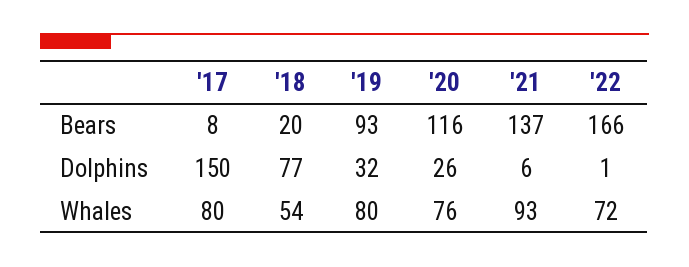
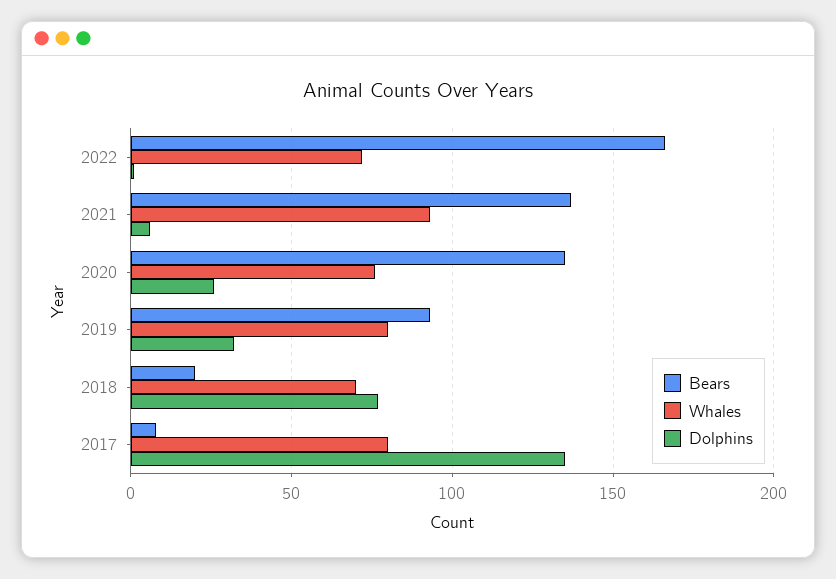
Bears, '20: 116 -> 135
Dolphins, '17: 150 -> 135
Whales, '18: 54 -> 70

